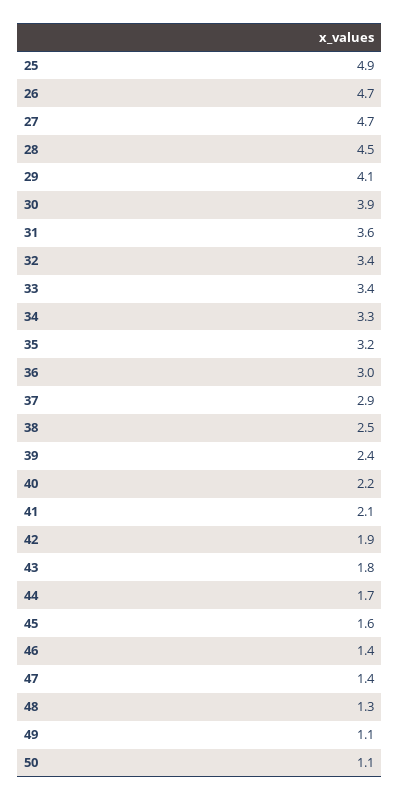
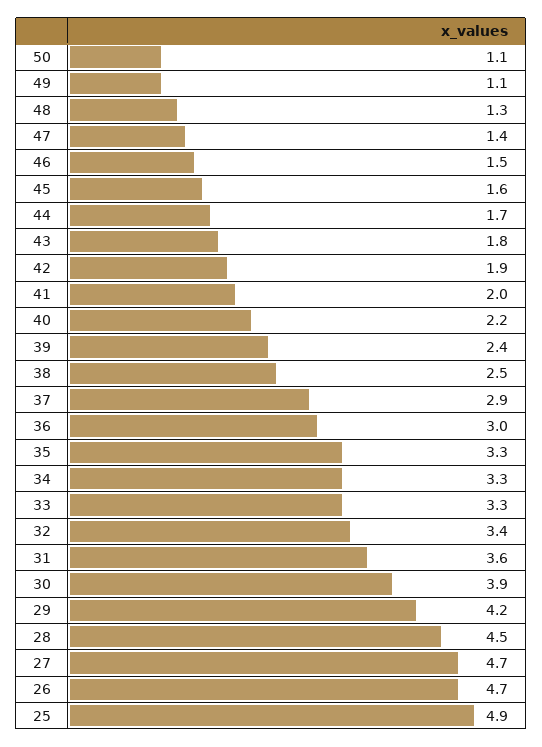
29: 4.1 -> 4.2
33: 3.4 -> 3.3
35: 3.2 -> 3.3
41: 2.1 -> 2
46: 1.4 -> 1.5

